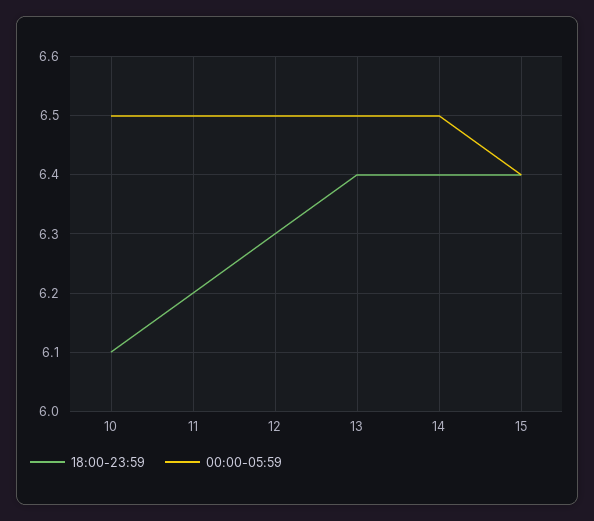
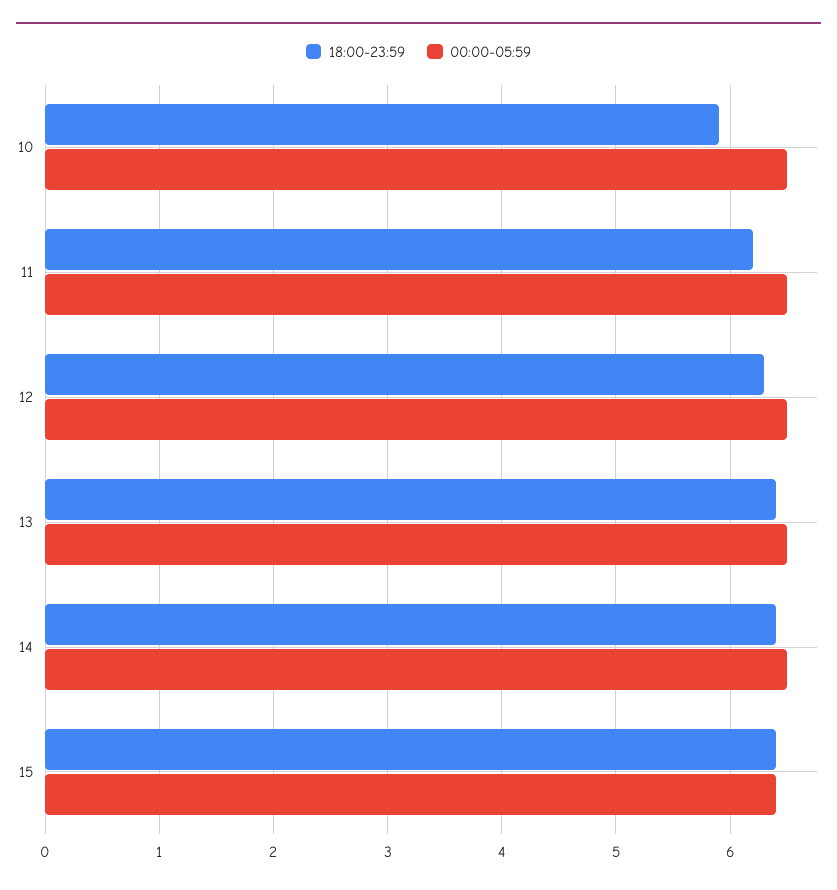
18:00-23:59, 10: 6.1 -> 5.9

